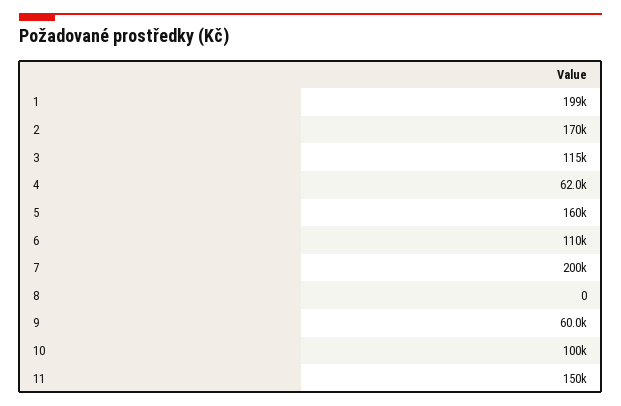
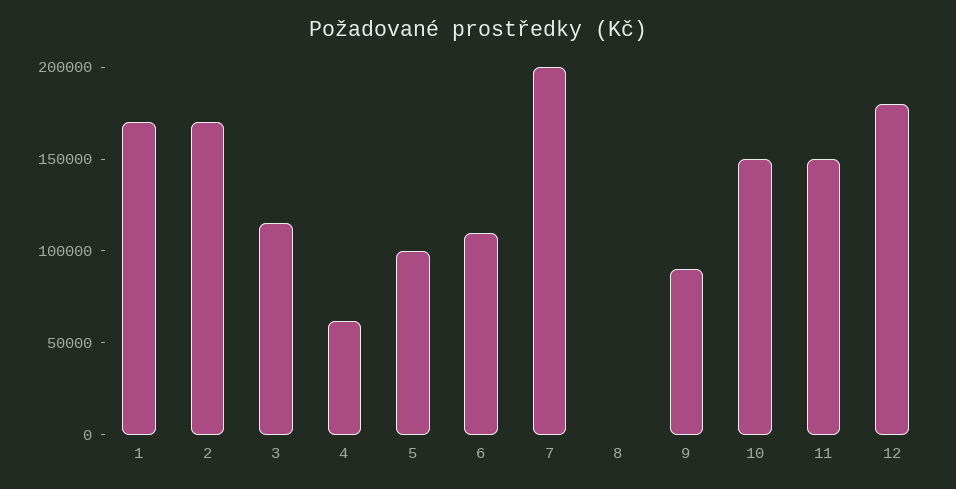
1: 199000 -> 170000
5: 160000 -> 100000
9: 60000 -> 90000
10: 100000 -> 150000
12: none -> 180000

